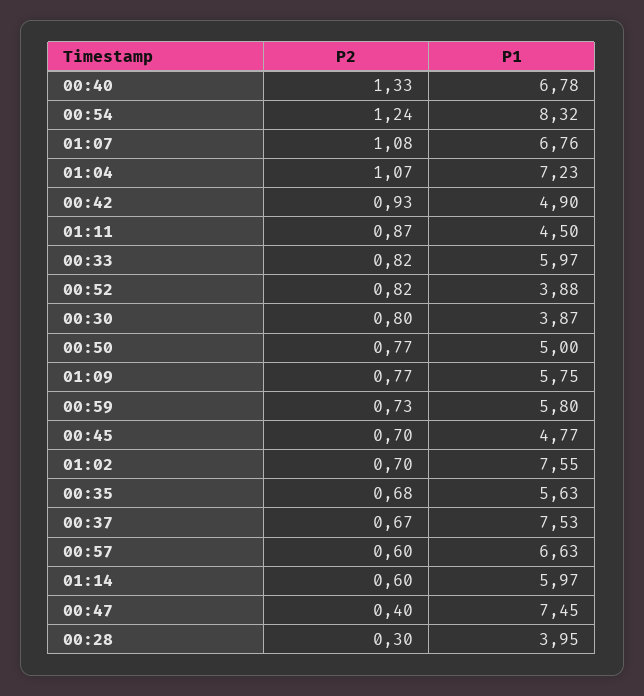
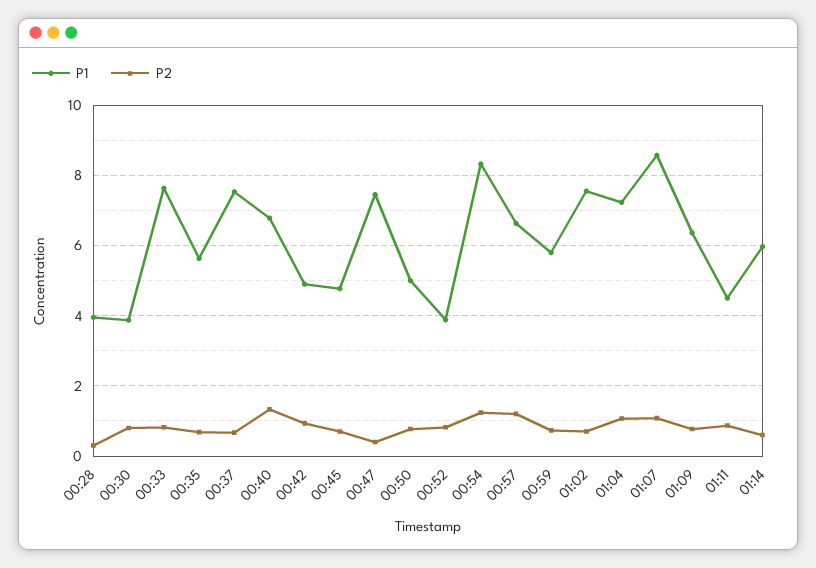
P1, 01:07: 6.76 -> 8.6
P1, 00:33: 5.97 -> 7.6
P1, 01:09: 5.75 -> 6.4
P2, 00:57: 0.6 -> 1.2

